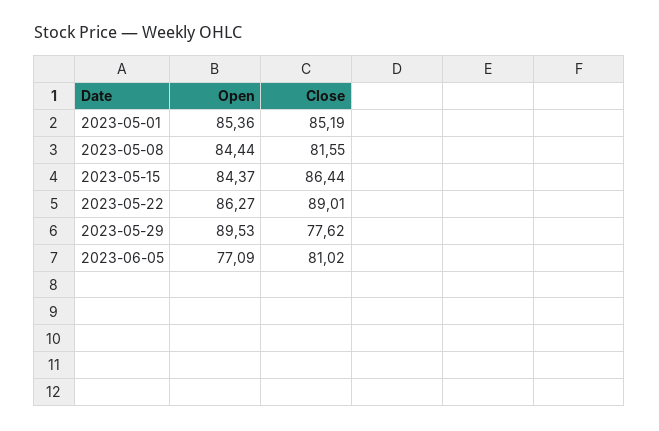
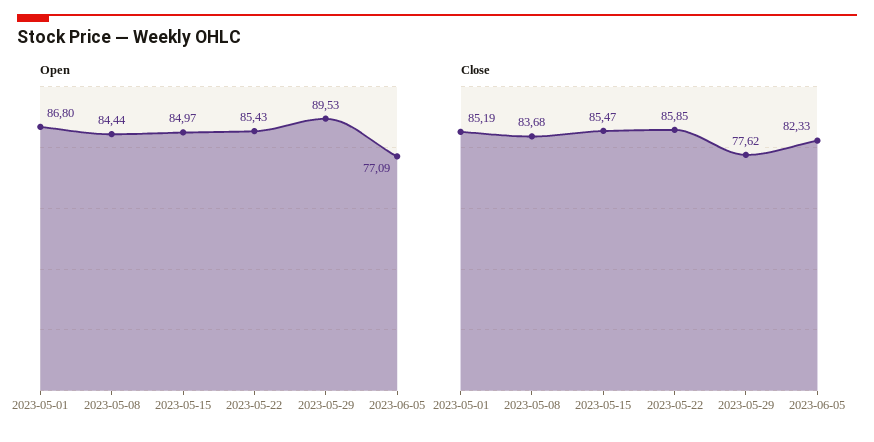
Open, 2023-05-01: 85.36 -> 86.8
Close, 2023-05-08: 81.55 -> 83.68
Open, 2023-05-15: 84.37 -> 84.97
Close, 2023-05-15: 86.44 -> 85.47
Open, 2023-05-22: 86.27 -> 85.43
Close, 2023-05-22: 89.01 -> 85.85
Close, 2023-06-05: 81.02 -> 82.33

